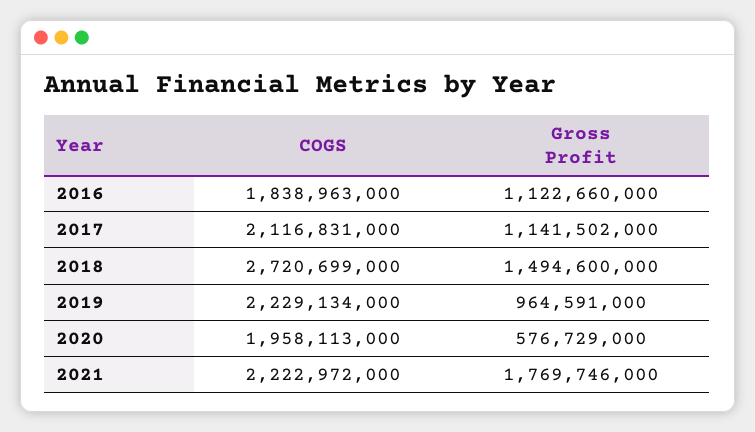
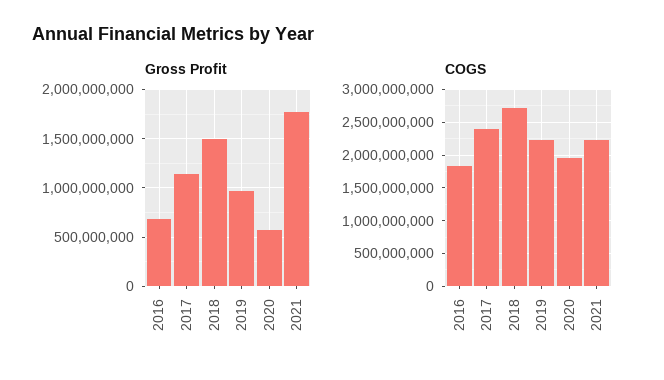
Gross Profit, 2016: 1122660000 -> 700000000
COGS, 2017: 2116831000 -> 2400000000

